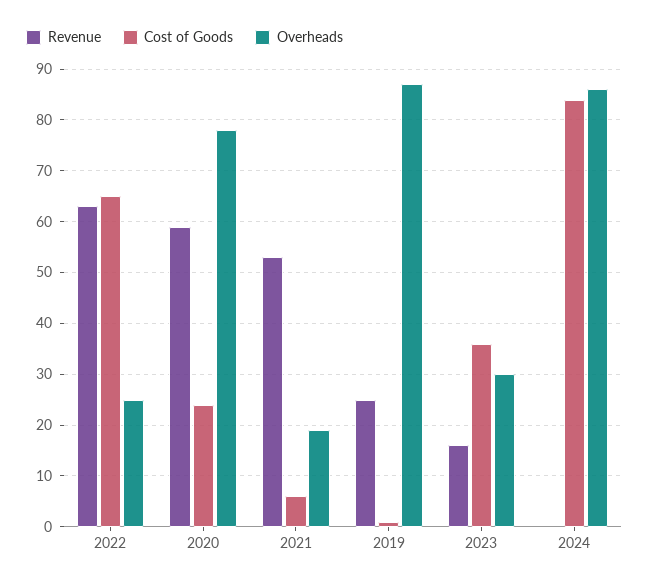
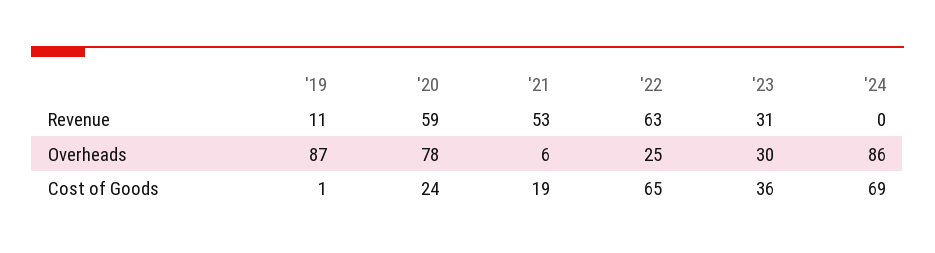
Cost of Goods, 2021: 5 -> 19
Overheads, 2021: 20 -> 6
Revenue, 2019: 25 -> 11
Revenue, 2023: 15 -> 31
Cost of Goods, 2024: 85 -> 69

